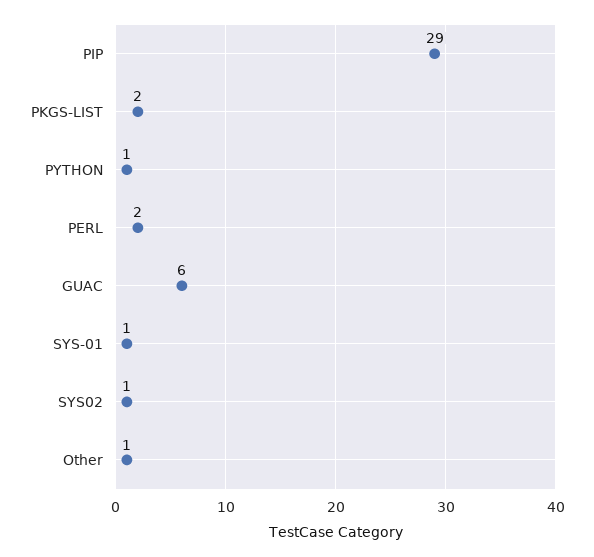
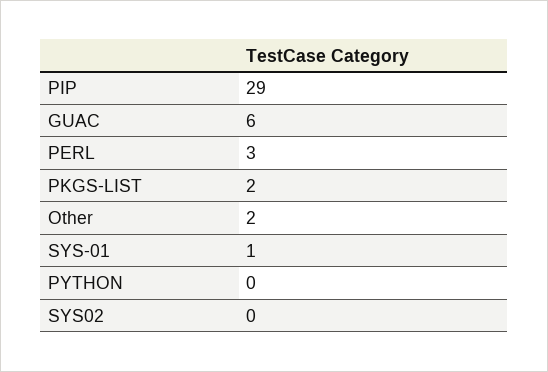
PYTHON: 1 -> 0
PERL: 2 -> 3
SYS02: 1 -> 0
Other: 1 -> 2

